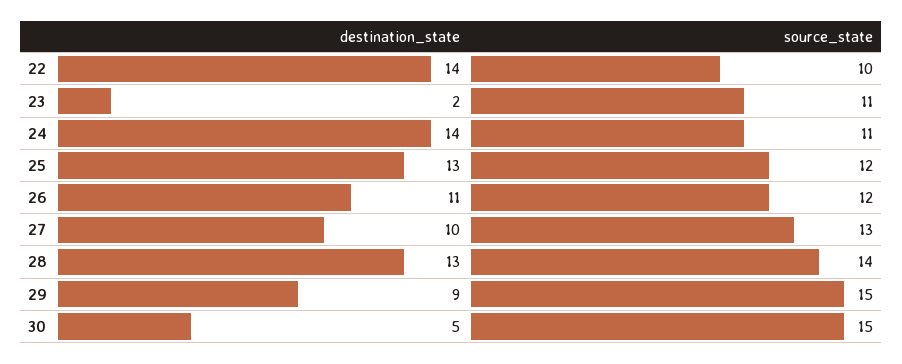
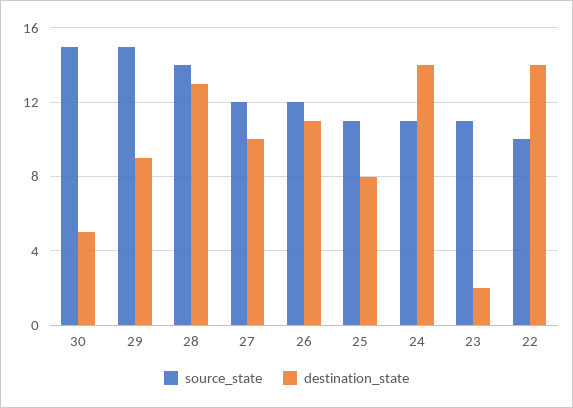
destination_state, 25: 13 -> 8
source_state, 25: 12 -> 11
source_state, 27: 13 -> 12

